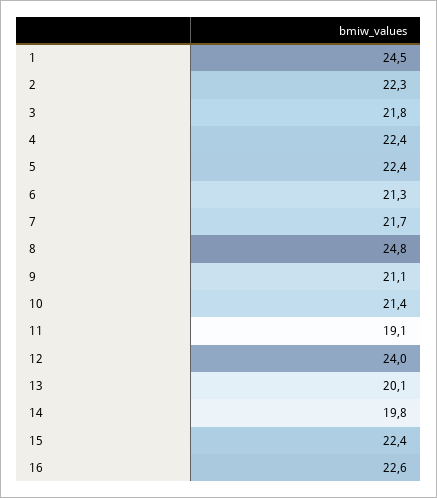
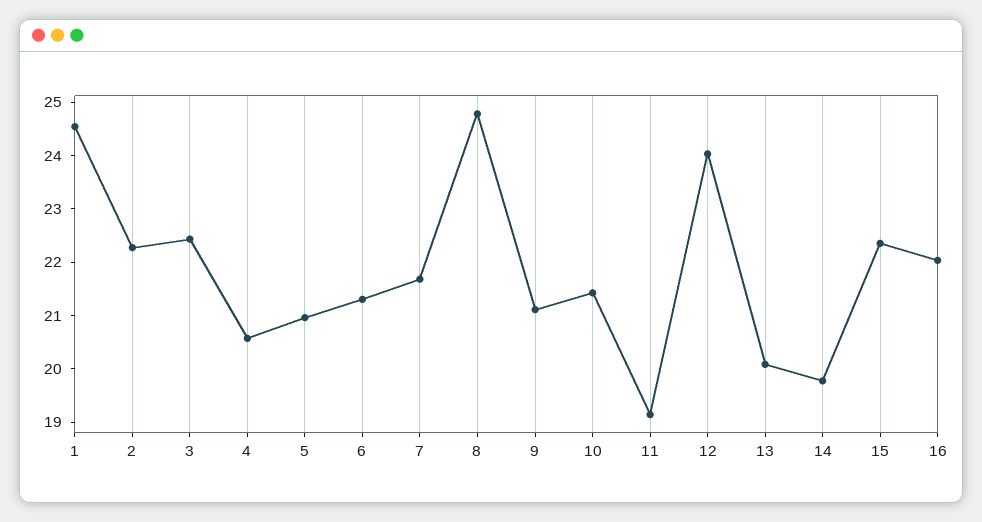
3: 21.8 -> 22.4
4: 22.4 -> 20.6
5: 22.4 -> 21
16: 22.6 -> 22

